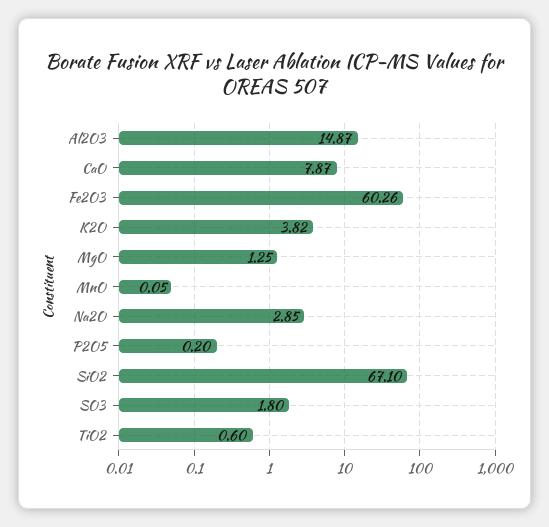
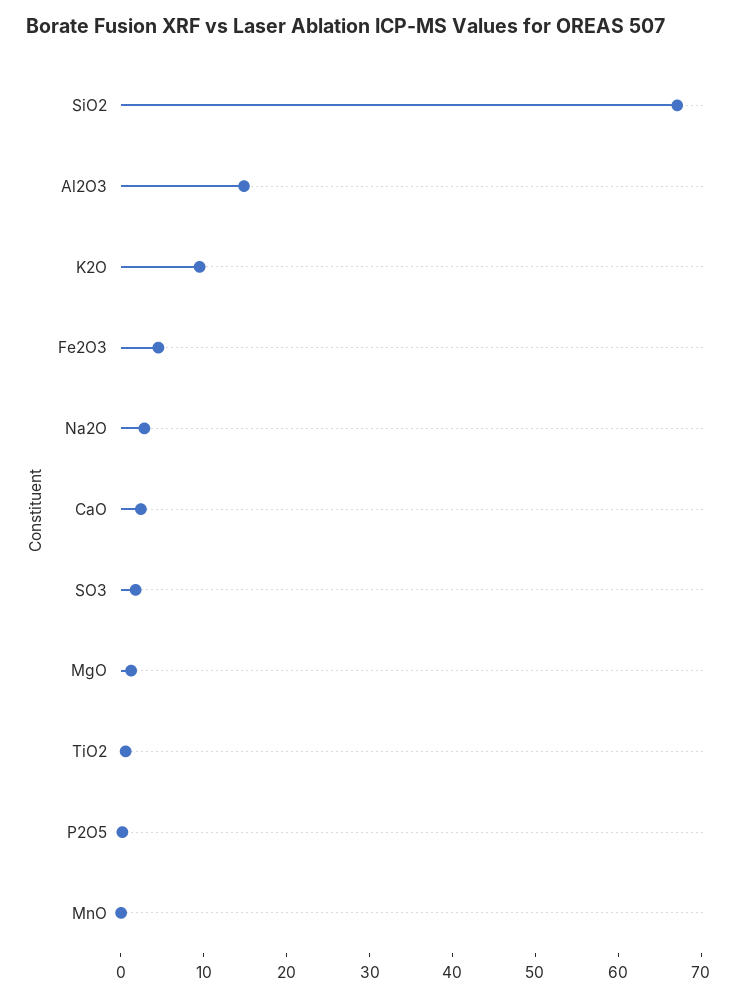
CaO: 7.87 -> 2
Fe2O3: 60.26 -> 4
K2O: 3.82 -> 10

